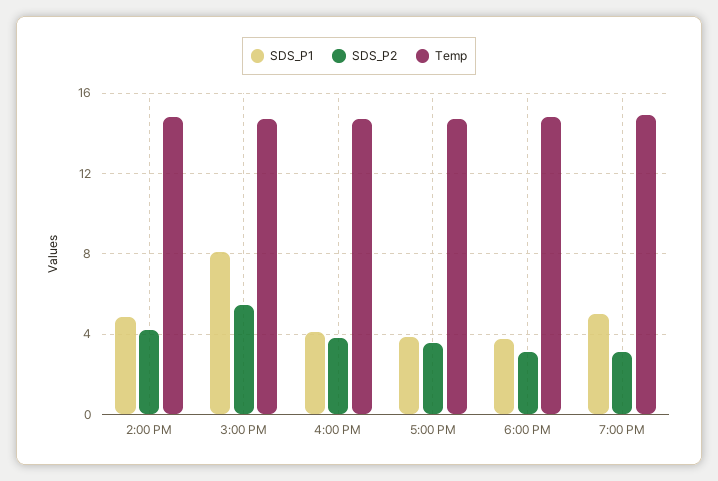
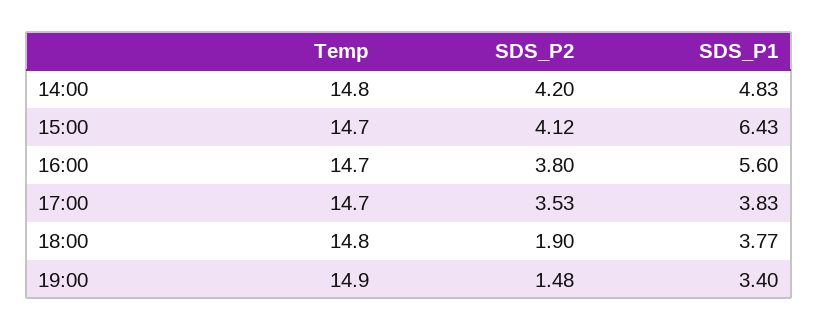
SDS_P1, 3:00 PM: 8 -> 6.43
SDS_P2, 3:00 PM: 5.5 -> 4.12
SDS_P1, 4:00 PM: 4 -> 5.6
SDS_P2, 6:00 PM: 3 -> 1.9
SDS_P1, 7:00 PM: 5 -> 3.4
SDS_P2, 7:00 PM: 3 -> 1.48

